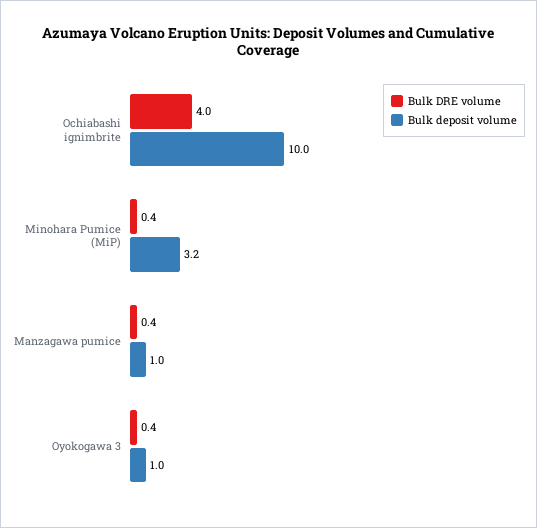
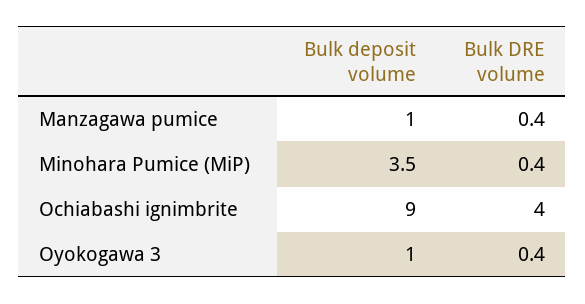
Bulk deposit volume, Ochiabashi ignimbrite: 10 -> 9
Bulk deposit volume, Minohara Pumice (MiP): 3.2 -> 3.5

